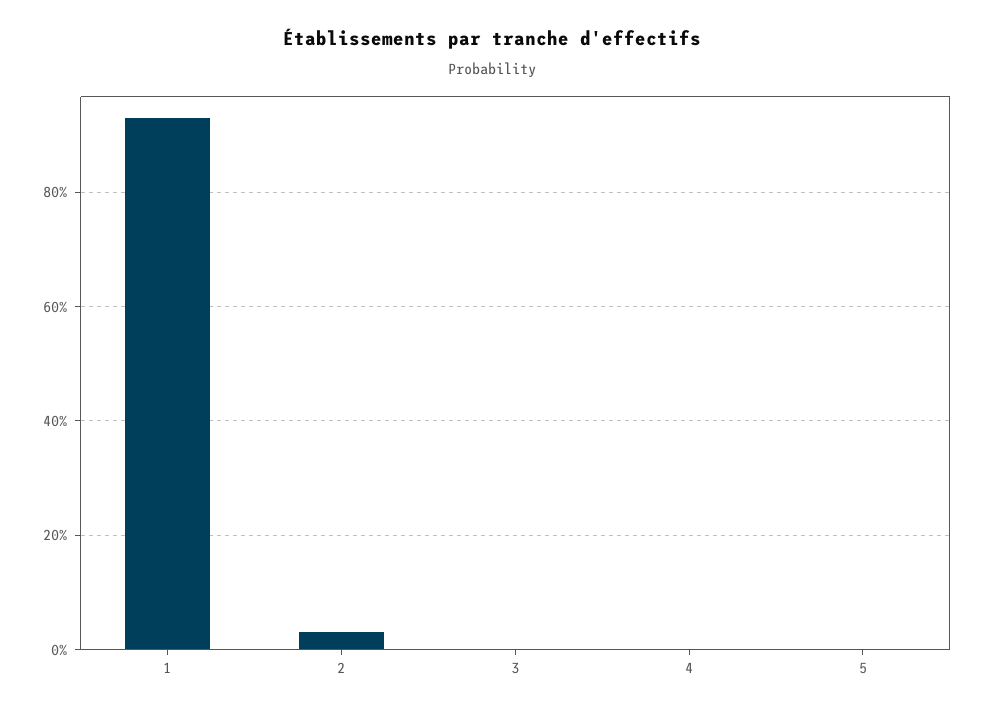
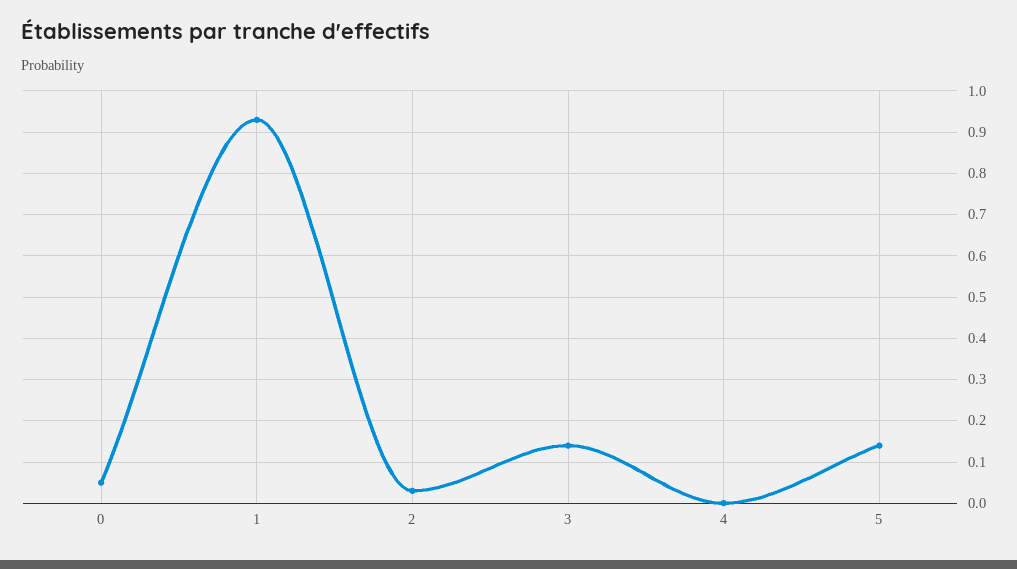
3: 0 -> 0.15
5: 0 -> 0.15
0: none -> 0.05

